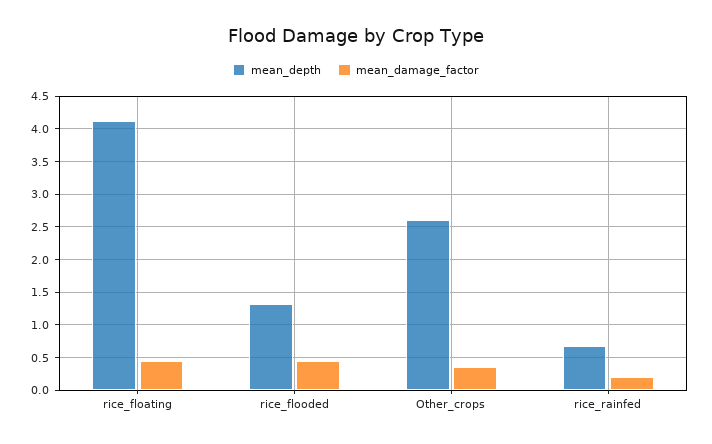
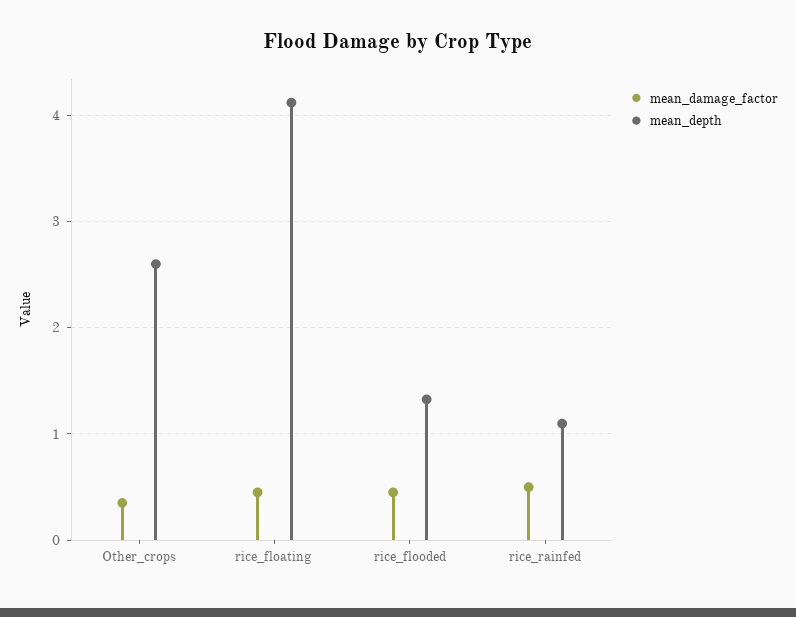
mean_depth, rice_rainfed: 0.7 -> 1.1
mean_damage_factor, rice_rainfed: 0.2 -> 0.5

